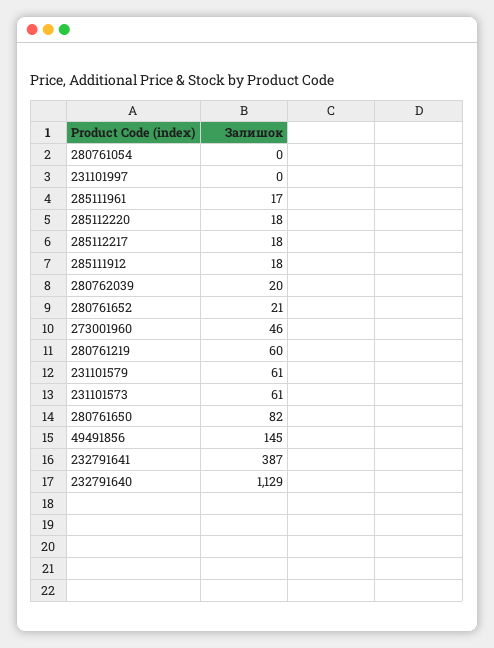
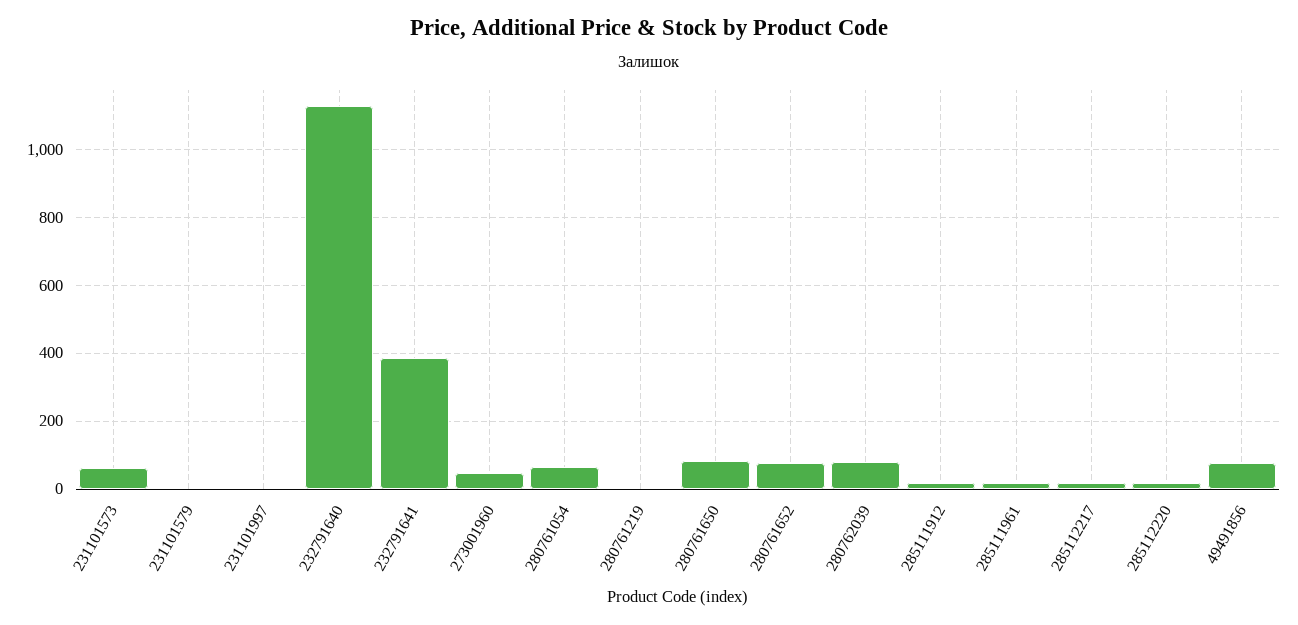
280761054: 0 -> 60
280762039: 20 -> 80
280761652: 21 -> 80
280761219: 60 -> 0
231101579: 61 -> 0
49491856: 145 -> 80

